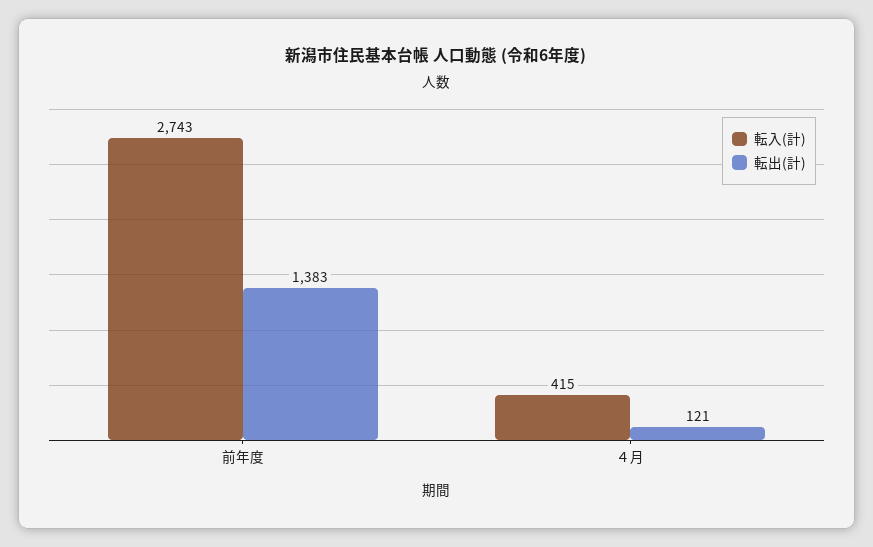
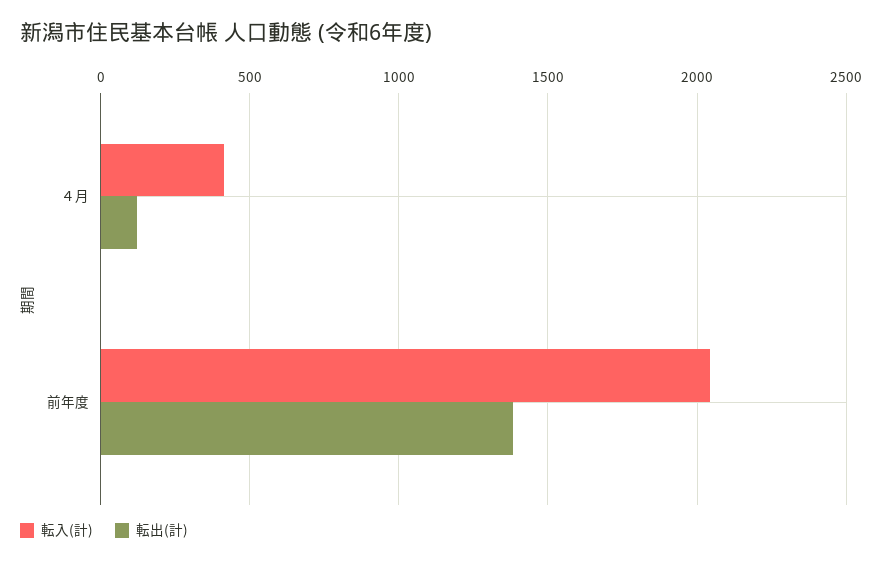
転入(計), 前年度: 2743 -> 2050

